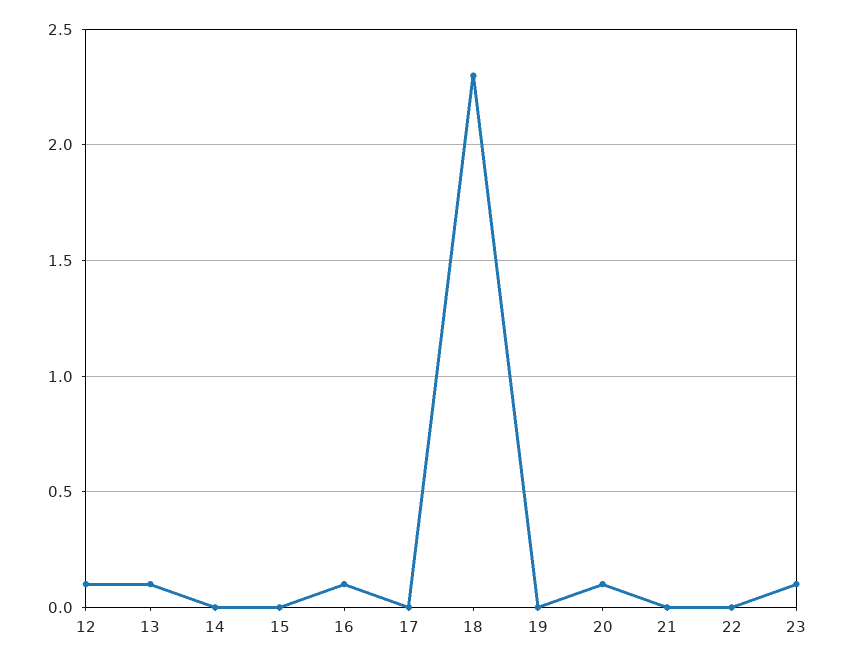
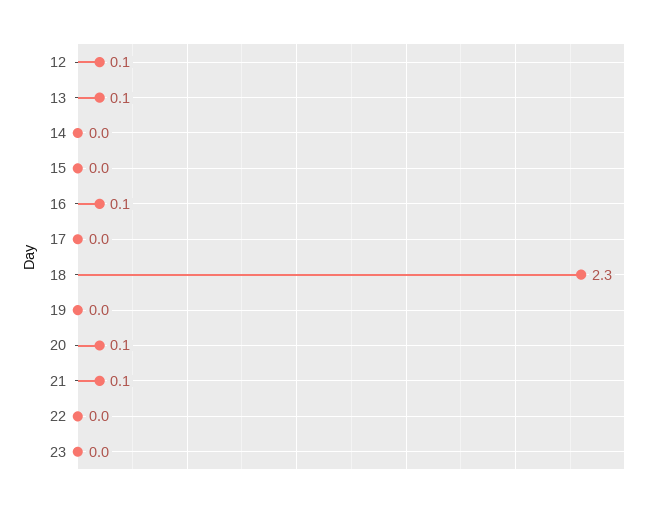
21: 0 -> 0.1
23: 0.1 -> 0

